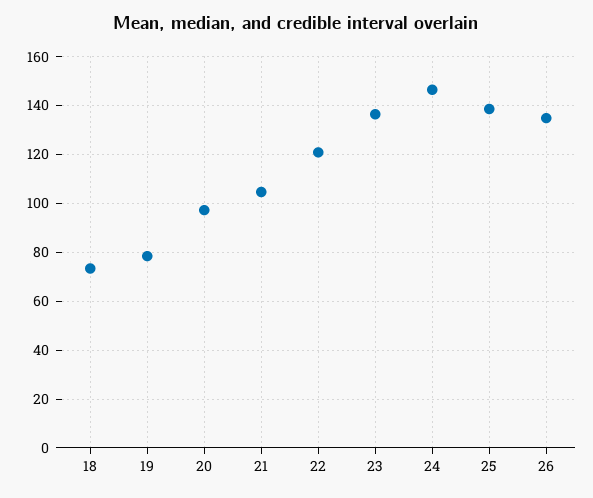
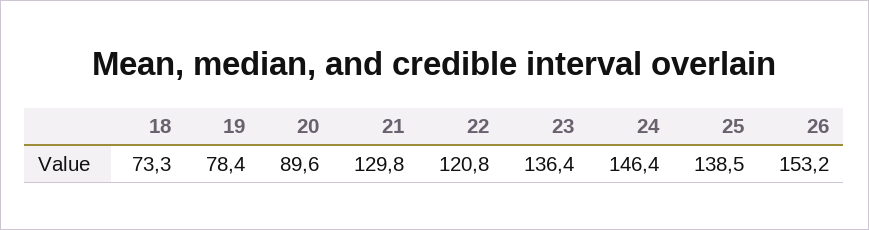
20: 97.5 -> 89.6
21: 105 -> 129.8
26: 135 -> 153.2

